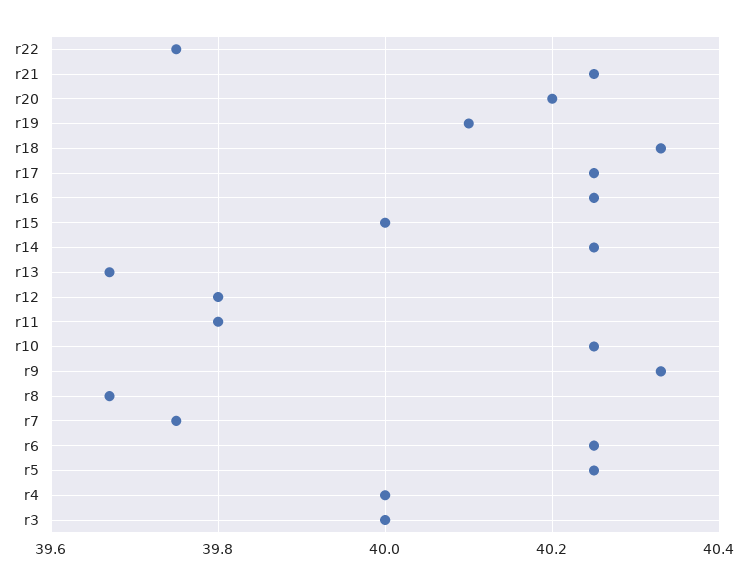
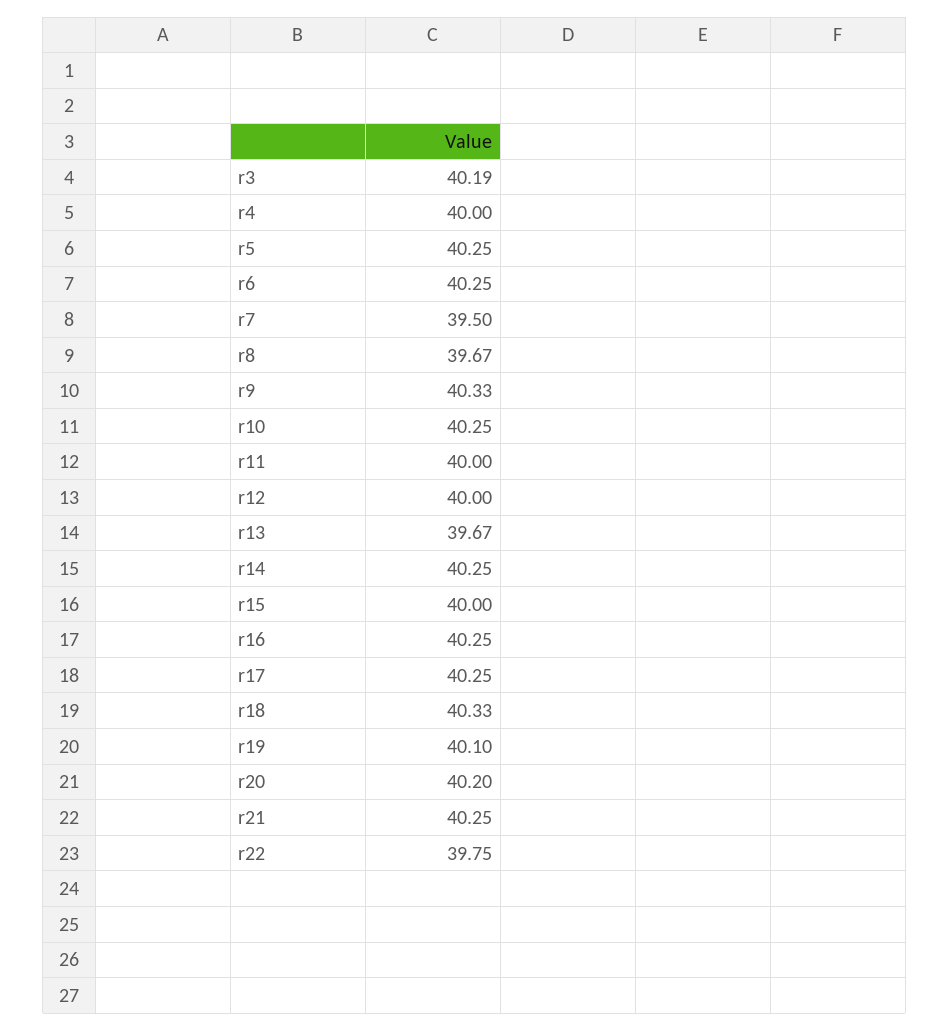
r12: 39.8 -> 40
r11: 39.8 -> 40
r7: 39.75 -> 39.5
r3: 40 -> 40.19

